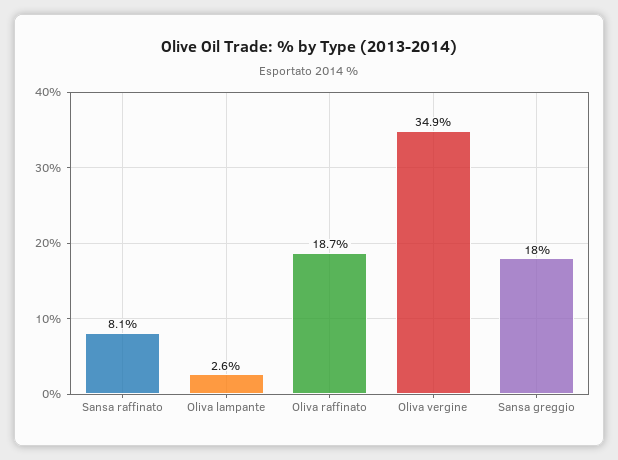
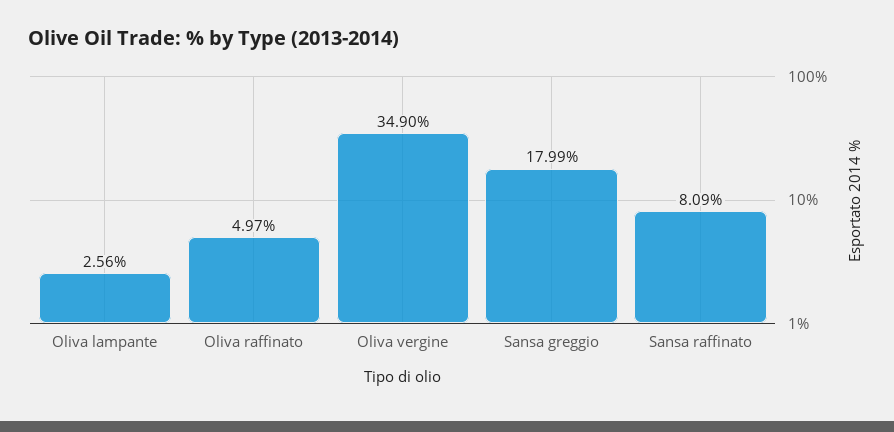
Oliva raffinato: 18.7 -> 4.97

